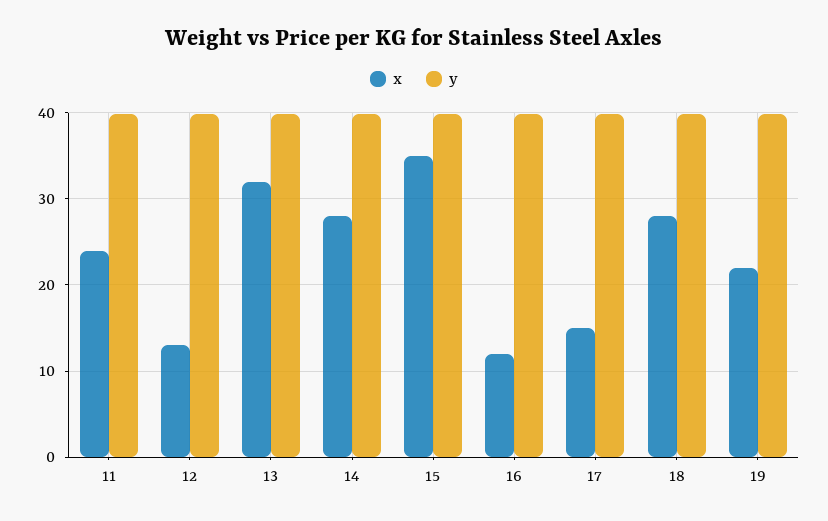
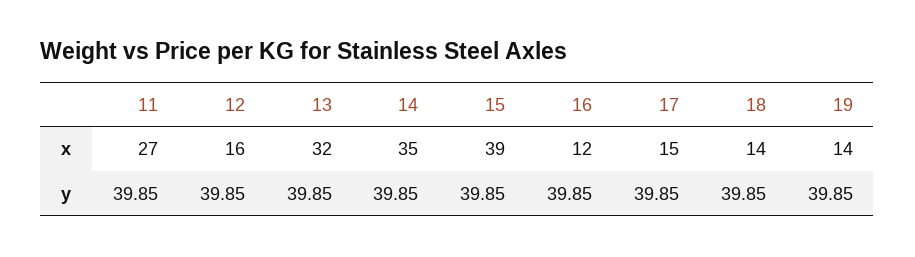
x, 11: 24 -> 27
x, 12: 13 -> 16
x, 14: 28 -> 35
x, 15: 35 -> 39
x, 18: 28 -> 14
x, 19: 22 -> 14

